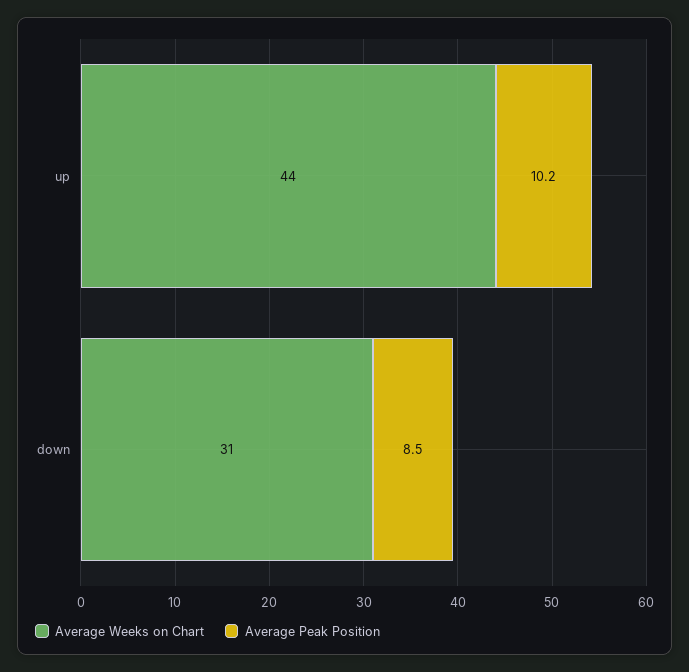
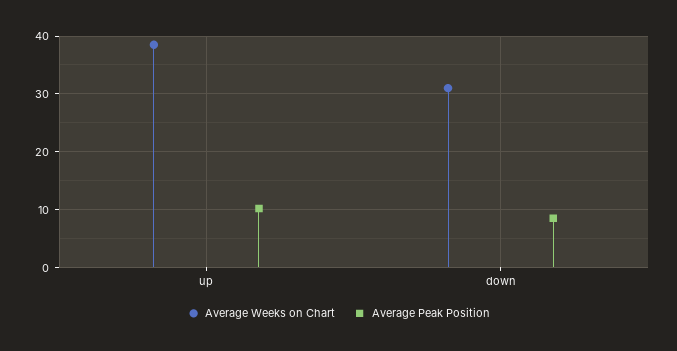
Average Weeks on Chart, up: 44 -> 38

